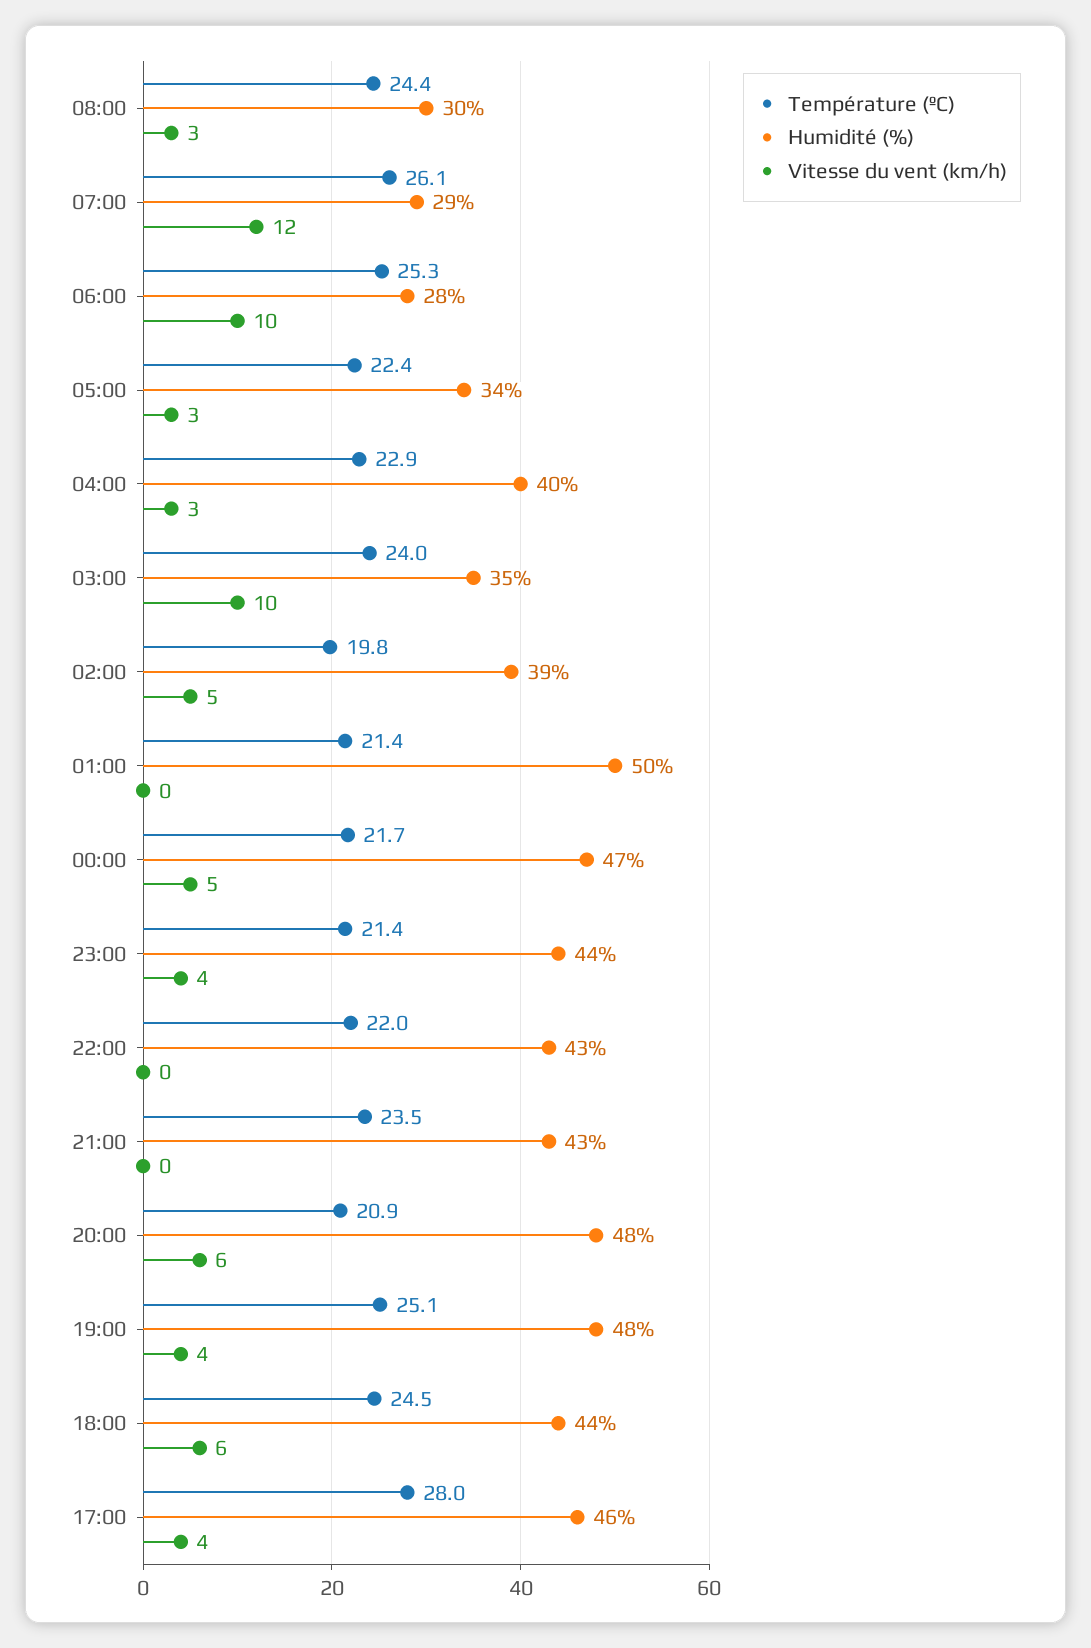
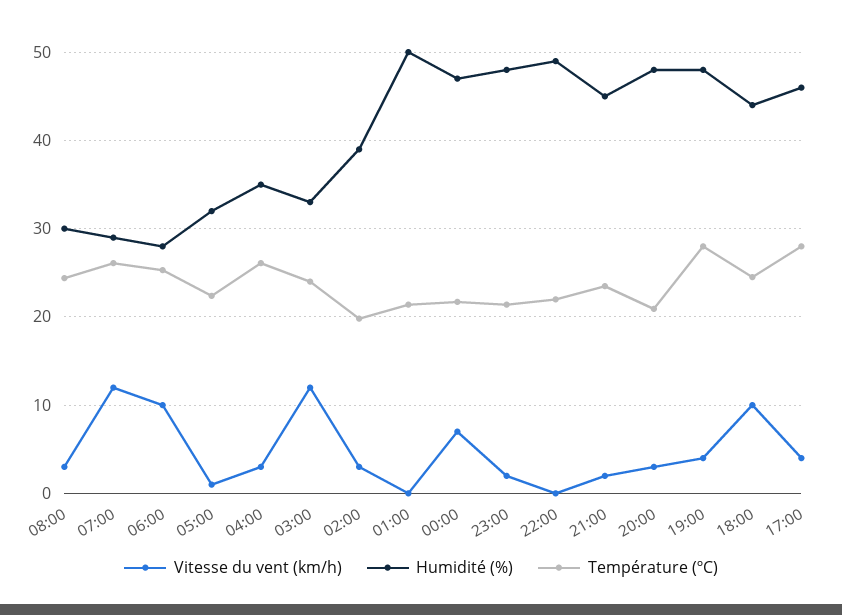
Humidité (%), 05:00: 34 -> 32
Vitesse du vent (km/h), 05:00: 3 -> 1
Température (ºC), 04:00: 22.9 -> 26
Humidité (%), 04:00: 40 -> 35
Humidité (%), 03:00: 35 -> 33
Vitesse du vent (km/h), 03:00: 10 -> 12
Vitesse du vent (km/h), 02:00: 5 -> 3
Vitesse du vent (km/h), 00:00: 5 -> 7
Humidité (%), 23:00: 44 -> 48
Vitesse du vent (km/h), 23:00: 4 -> 2
Humidité (%), 22:00: 43 -> 49
Humidité (%), 21:00: 43 -> 45
Vitesse du vent (km/h), 21:00: 0 -> 2
Vitesse du vent (km/h), 20:00: 6 -> 3
Température (ºC), 19:00: 25.1 -> 28
Vitesse du vent (km/h), 18:00: 6 -> 10

